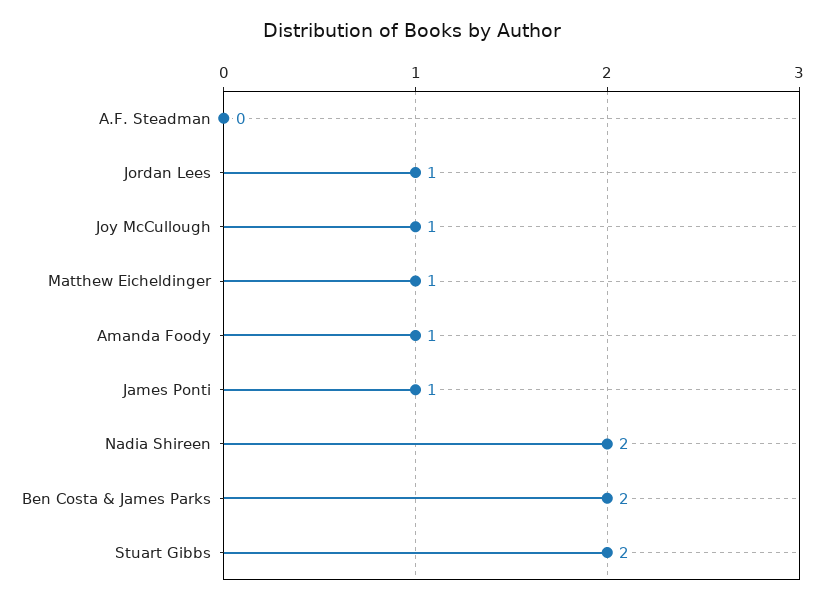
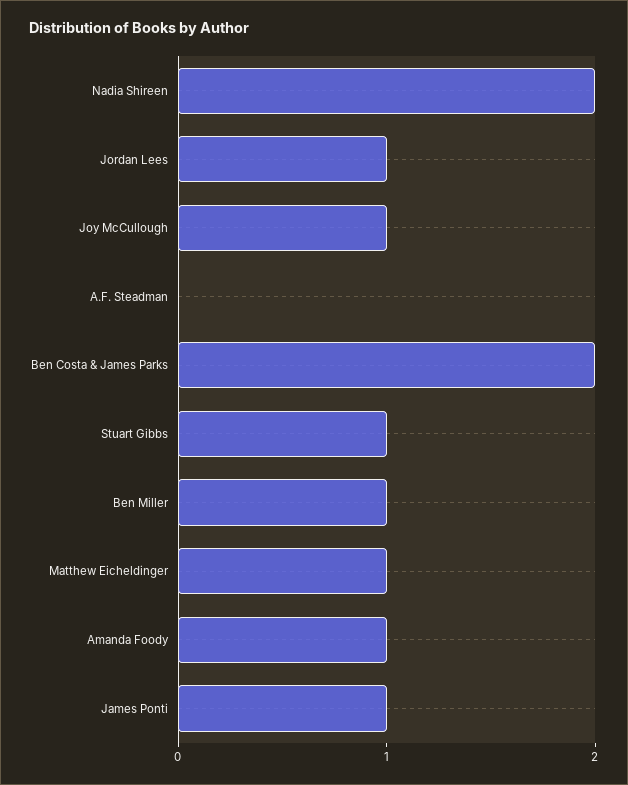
Stuart Gibbs: 2 -> 1
Ben Miller: none -> 1

